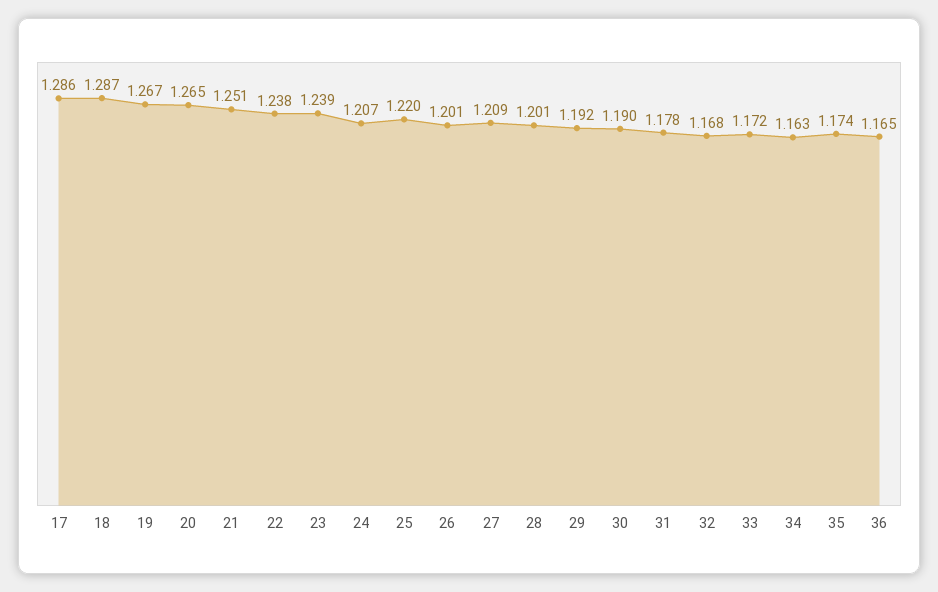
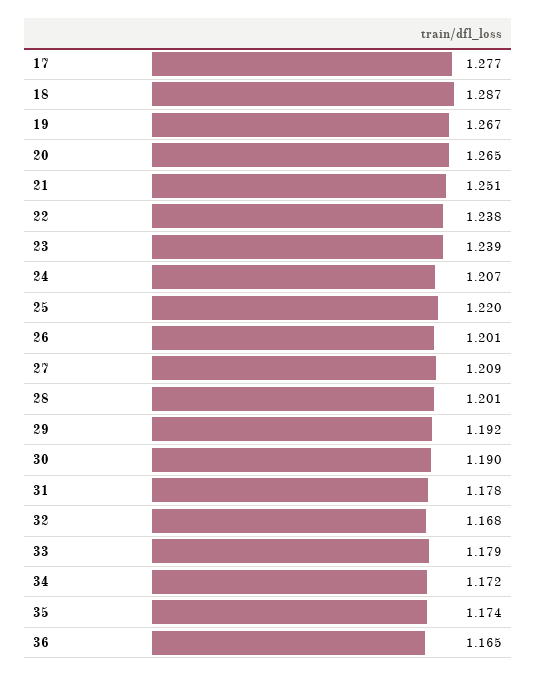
17: 1.286 -> 1.277
33: 1.172 -> 1.179
34: 1.163 -> 1.172

